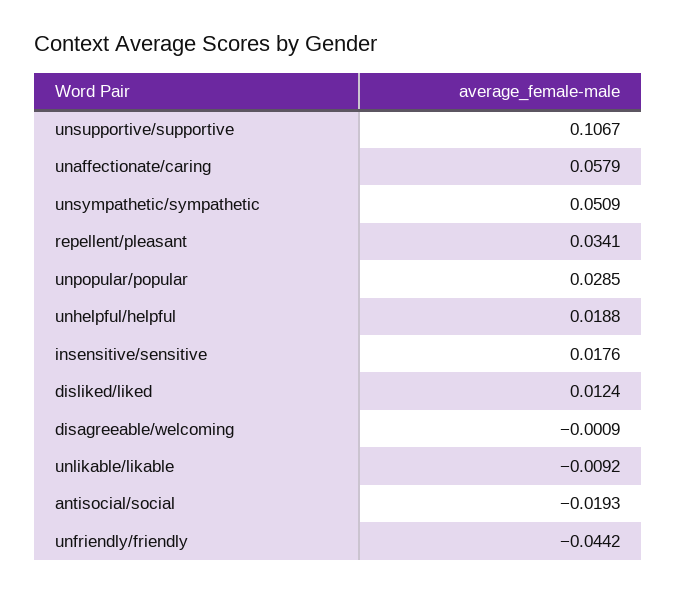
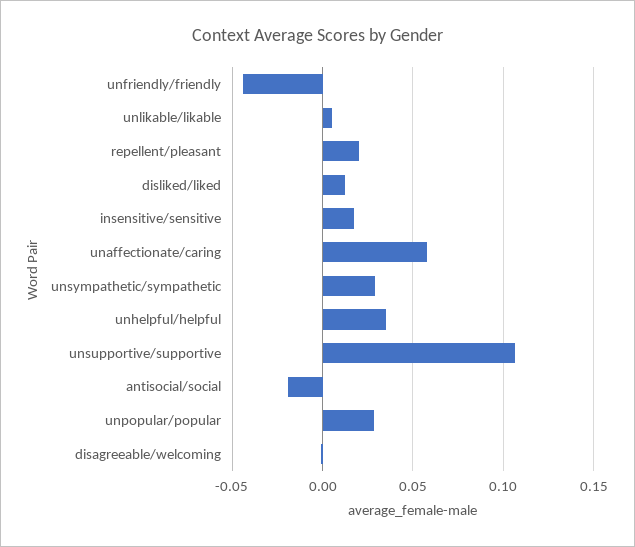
unsympathetic/sympathetic: 0.0509 -> 0.03
repellent/pleasant: 0.0341 -> 0.02
unhelpful/helpful: 0.0188 -> 0.035
unlikable/likable: -0.0092 -> 0.005

